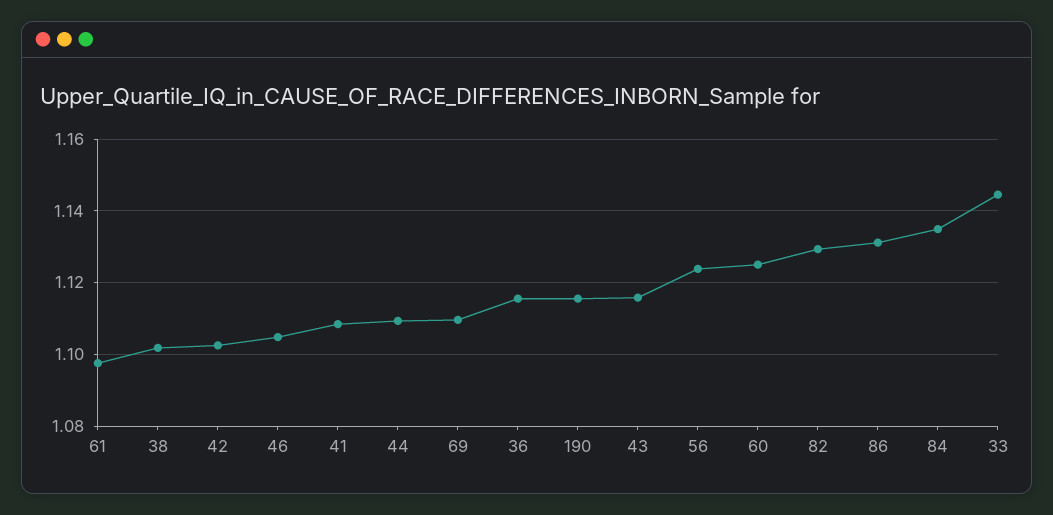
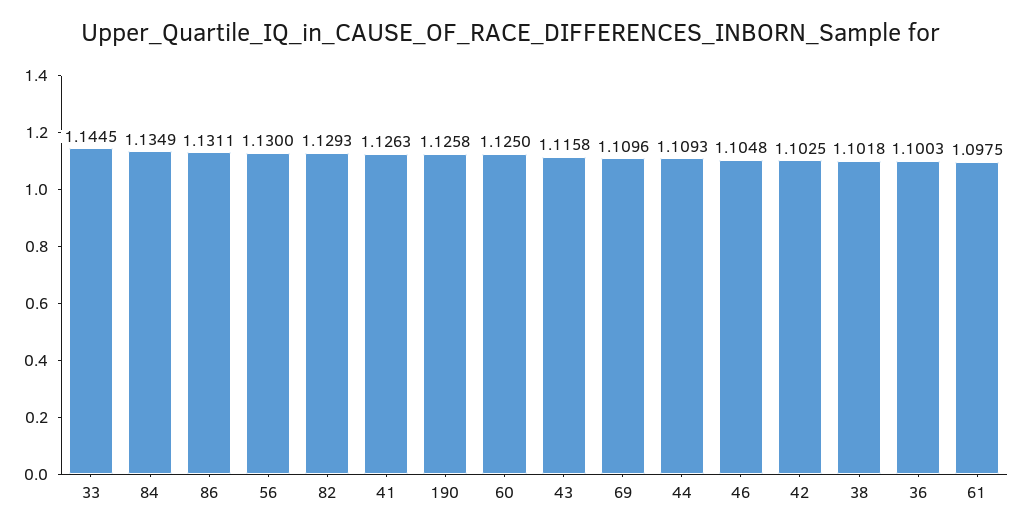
41: 1.108 -> 1.1263
36: 1.116 -> 1.1003
190: 1.116 -> 1.1258
56: 1.124 -> 1.13

